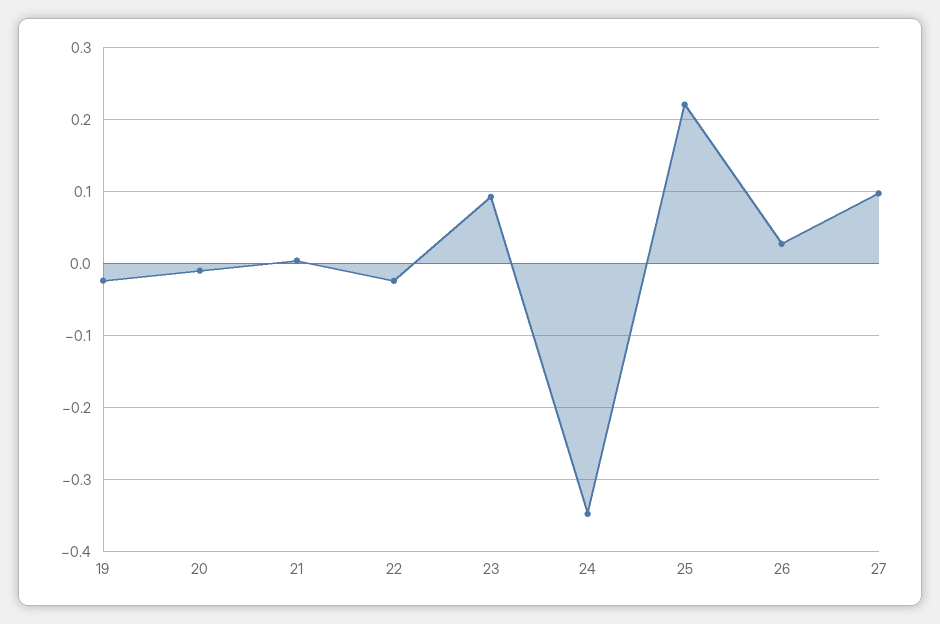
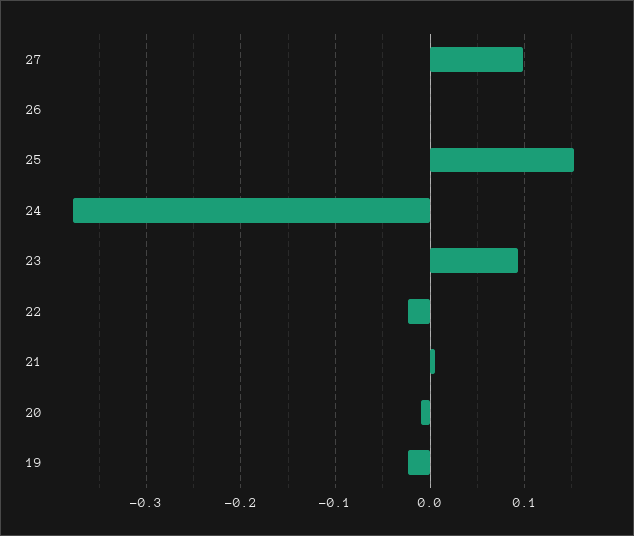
24: -0.35 -> -0.38
25: 0.22 -> 0.15
26: 0.03 -> 0

